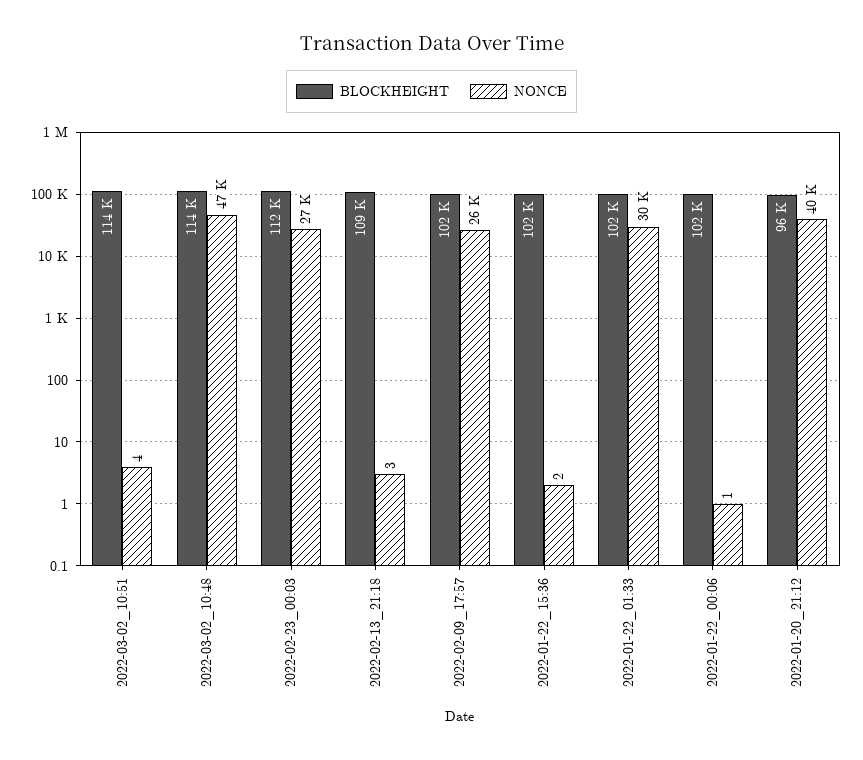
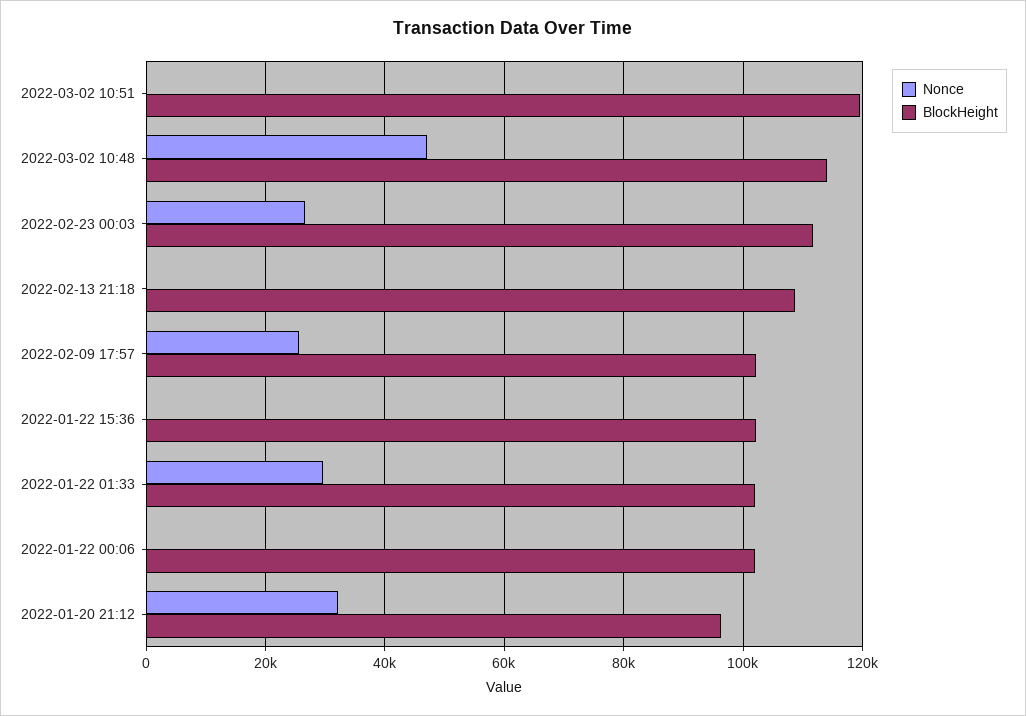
BLOCKHEIGHT, 2022-03-02_10:51: 114000 -> 120000
NONCE, 2022-01-20_21:12: 40000 -> 32000

